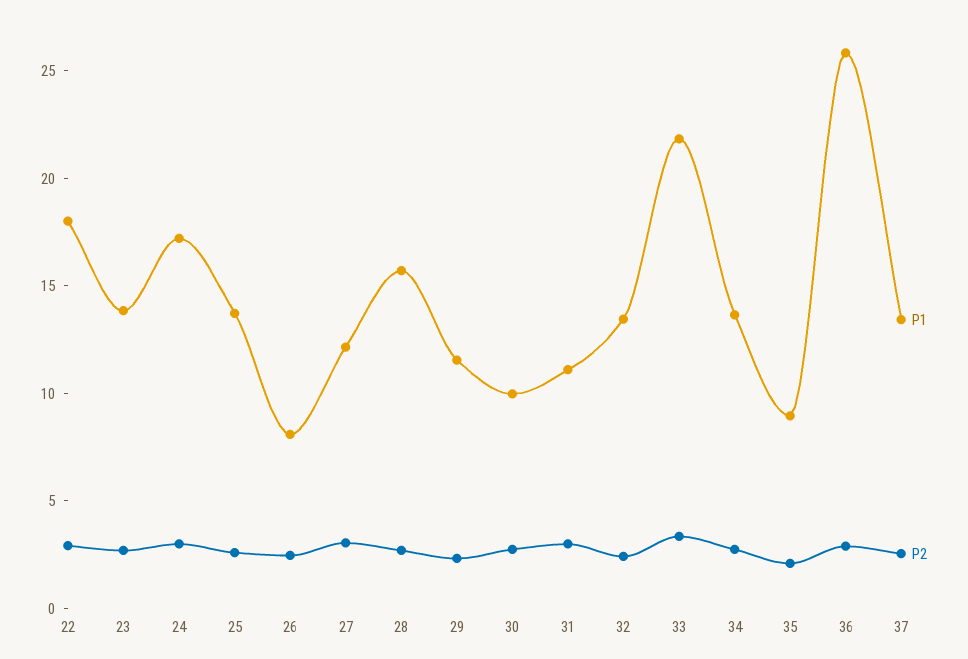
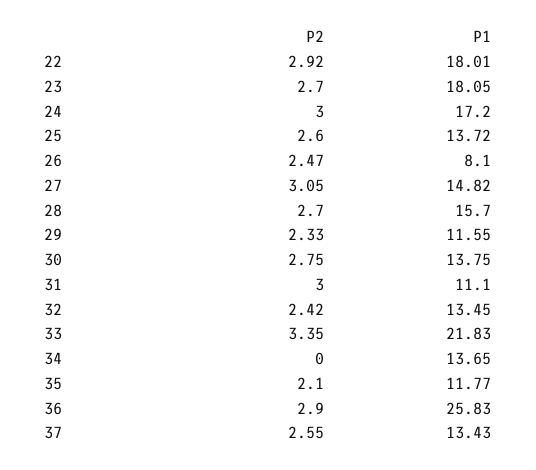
P1, 23: 14 -> 18.05
P1, 27: 12 -> 14.82
P1, 30: 10 -> 13.75
P2, 34: 3 -> 0
P1, 35: 9 -> 11.77

